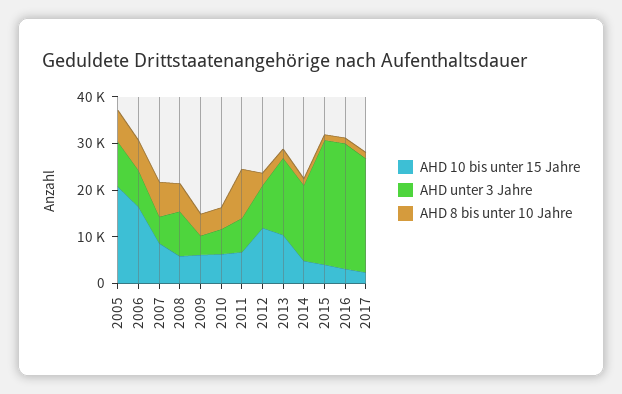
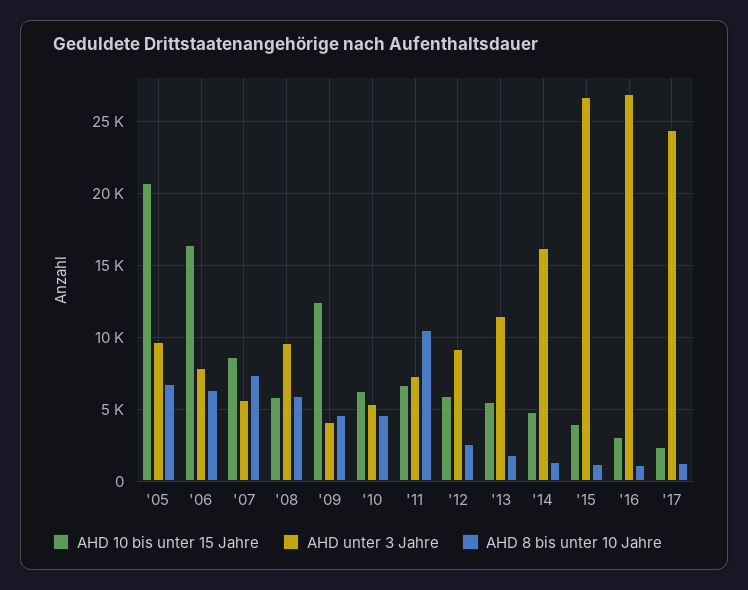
AHD 10 bis unter 15 Jahre, 2009: 6000 -> 12500
AHD 10 bis unter 15 Jahre, 2012: 12000 -> 6000
AHD 10 bis unter 15 Jahre, 2013: 10000 -> 5500
AHD unter 3 Jahre, 2013: 16000 -> 11500

